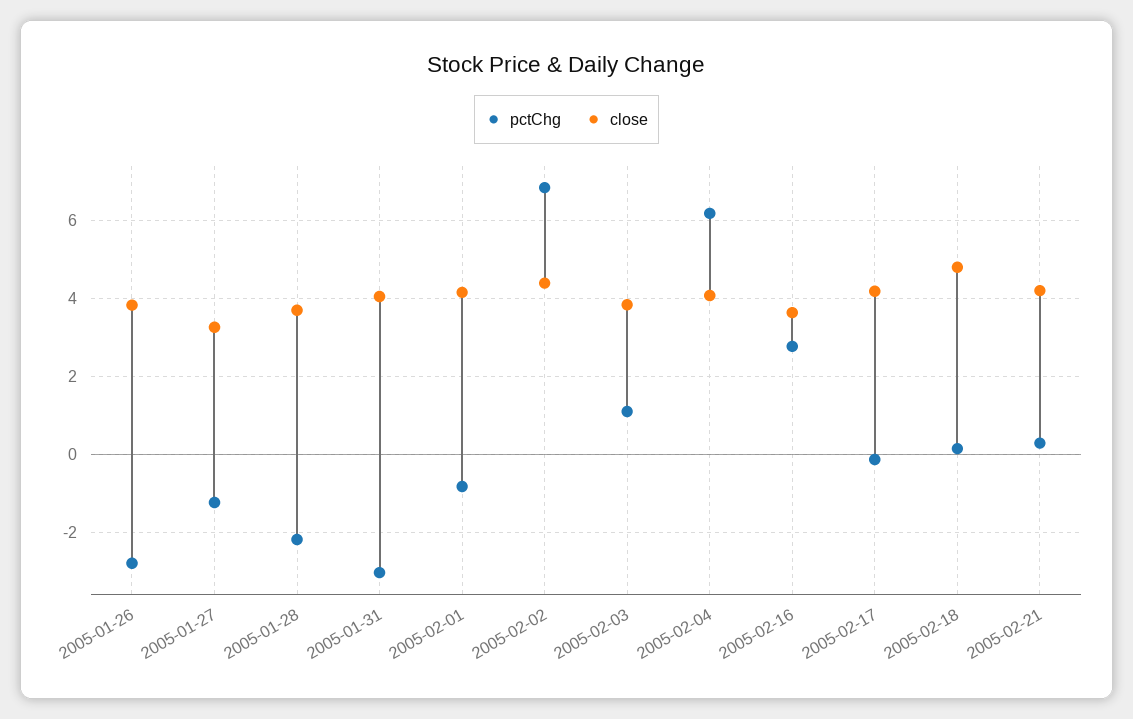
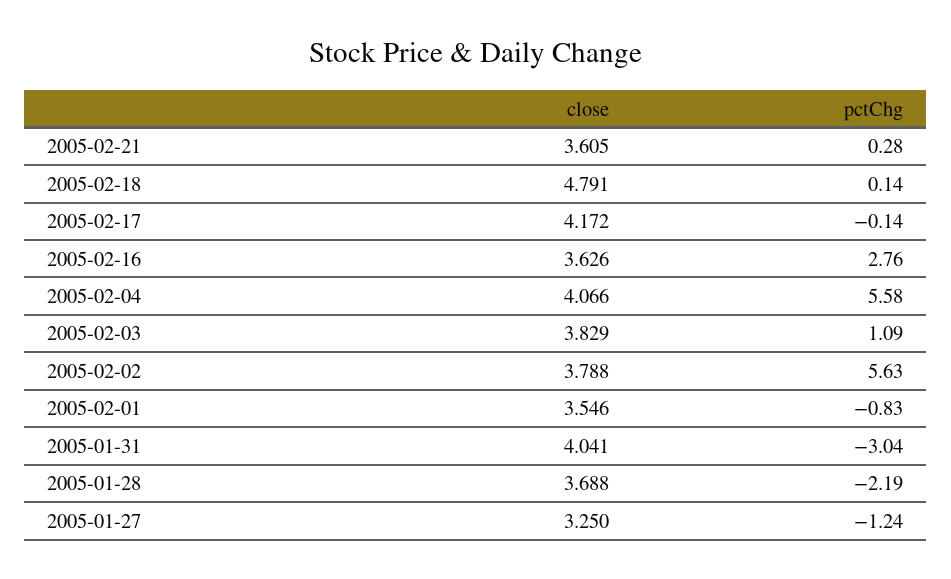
pctChg, 2005-01-26: -2.8 -> none
close, 2005-01-26: 3.8 -> none
close, 2005-02-01: 4.2 -> 3.546
pctChg, 2005-02-02: 6.8 -> 5.63
close, 2005-02-02: 4.4 -> 3.788
pctChg, 2005-02-04: 6.2 -> 5.58
close, 2005-02-21: 4.2 -> 3.605

